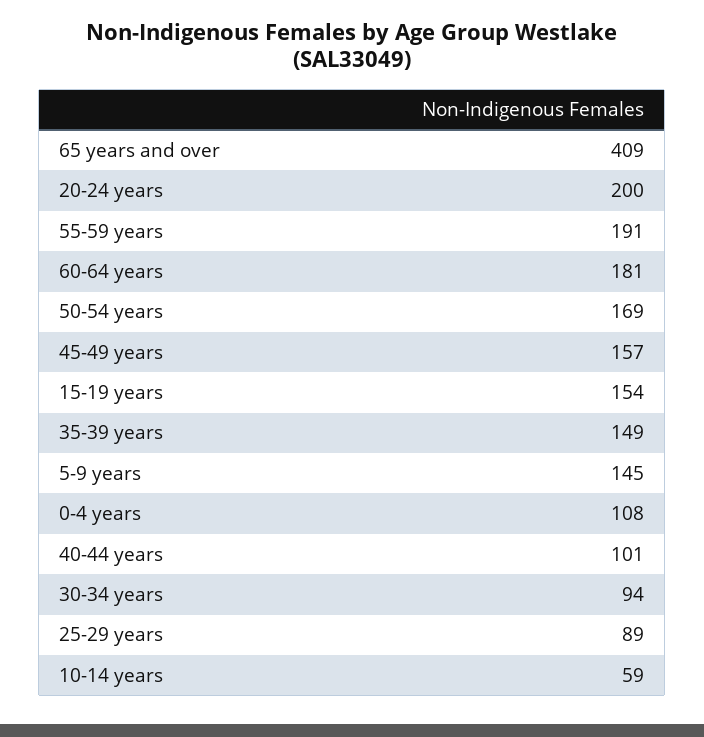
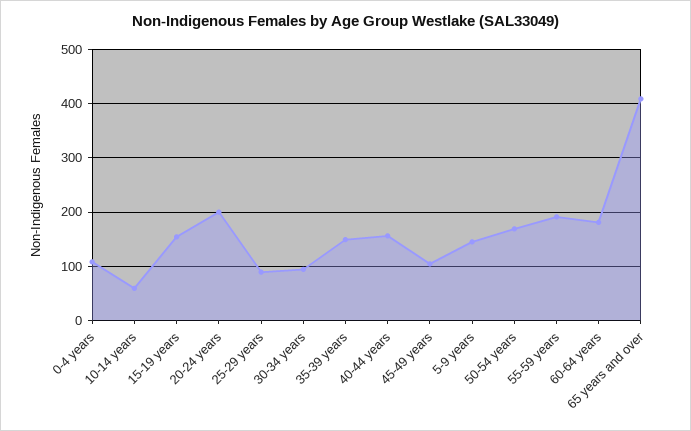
45-49 years: 157 -> 100
40-44 years: 101 -> 160

